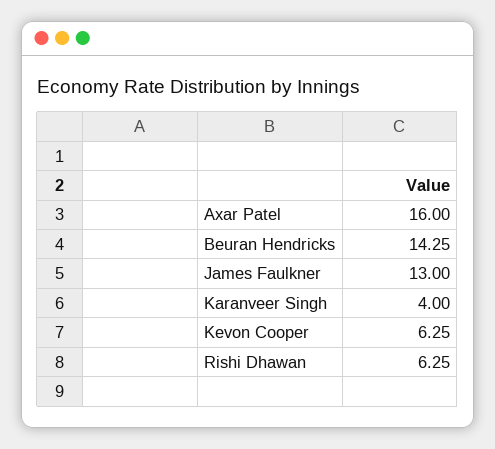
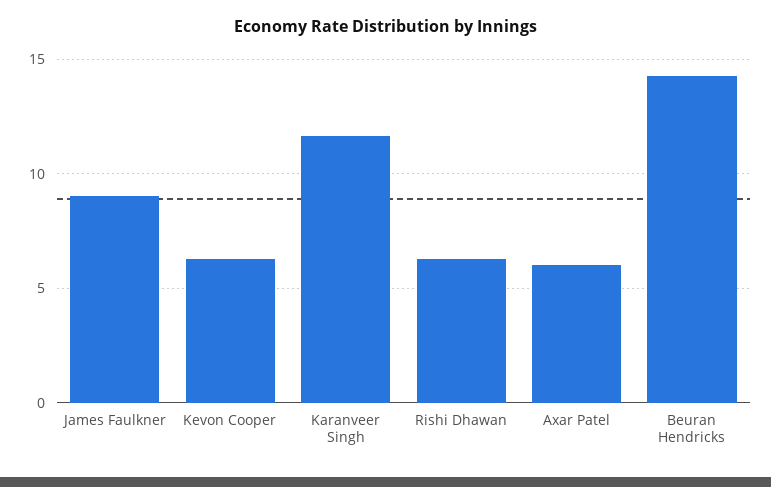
Axar Patel: 16 -> 6
James Faulkner: 13 -> 9
Karanveer Singh: 4 -> 11.5

